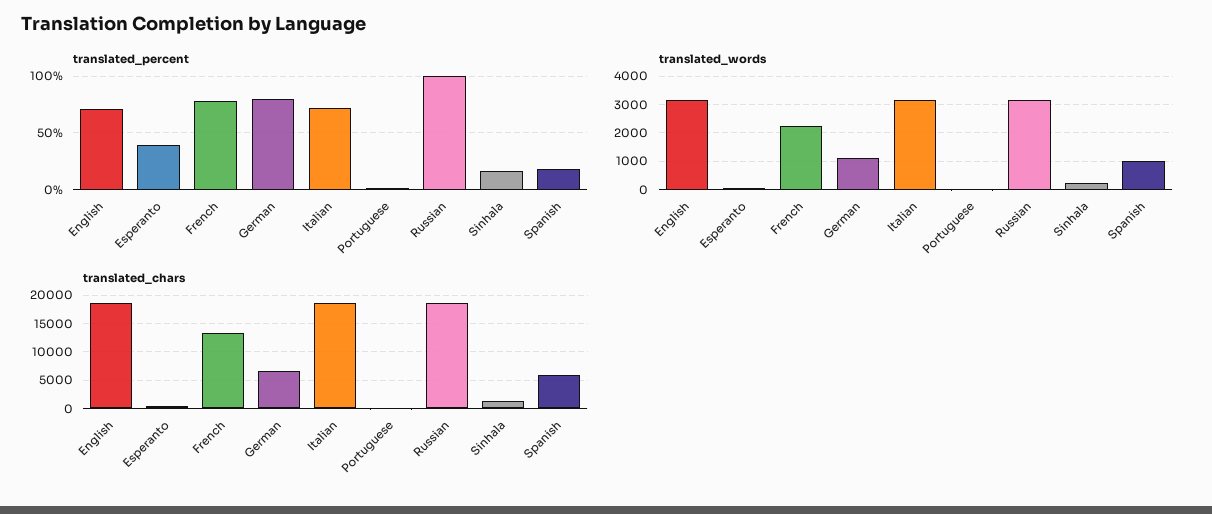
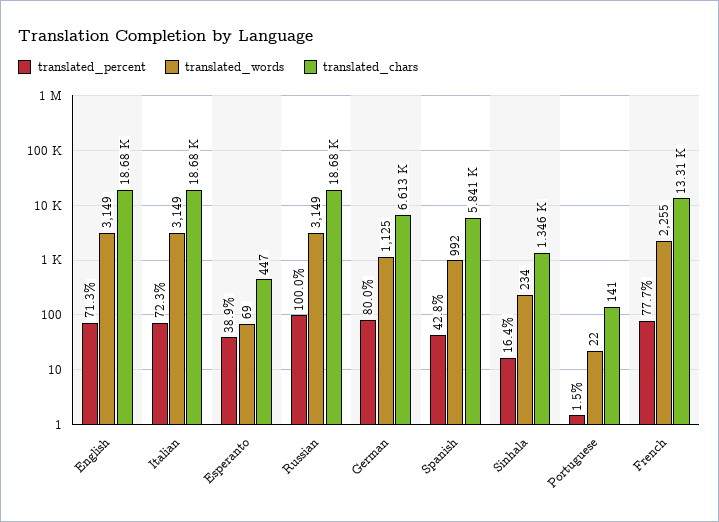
translated_percent, Spanish: 20 -> 42.8

